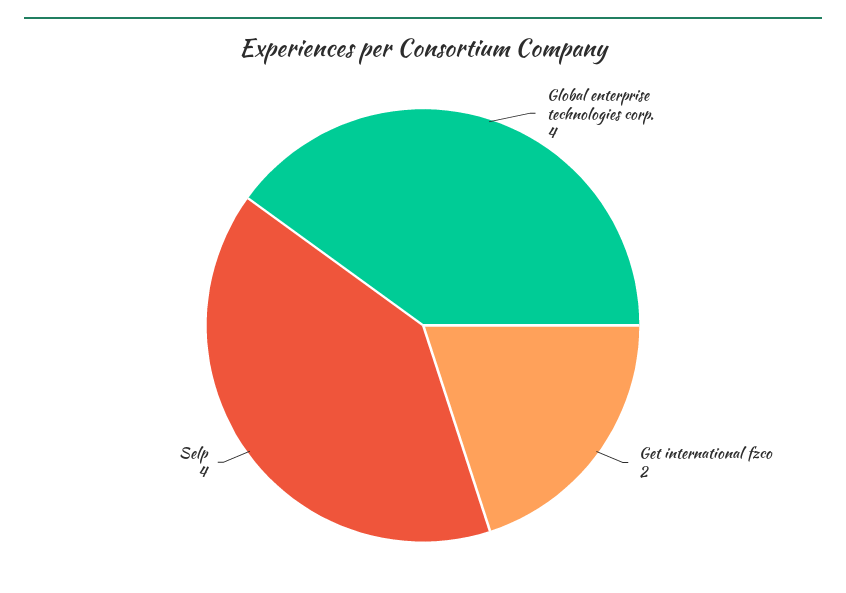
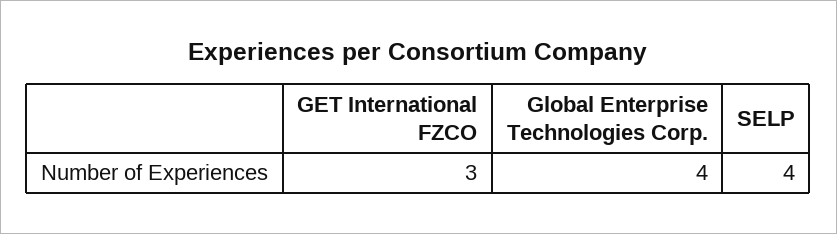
Get international fzco: 2 -> 3

